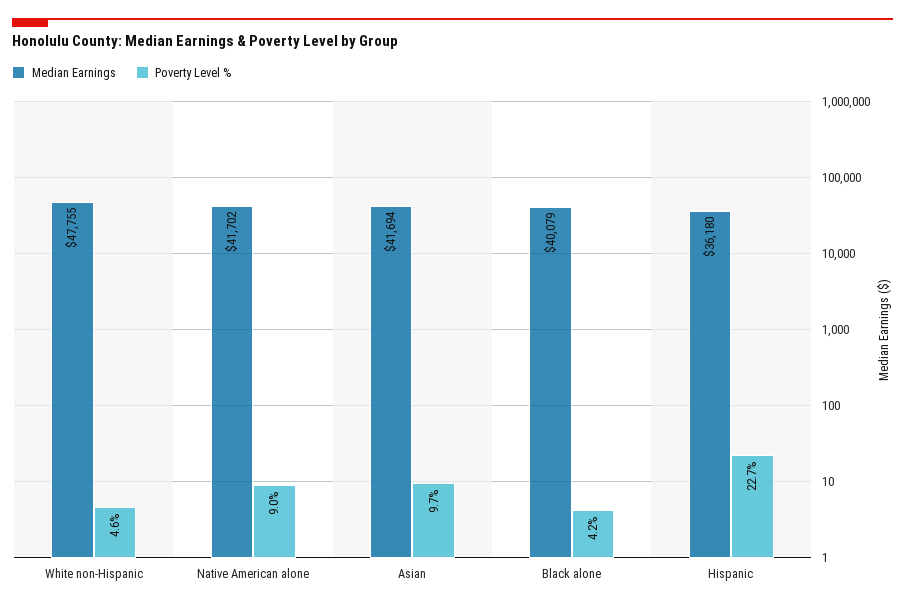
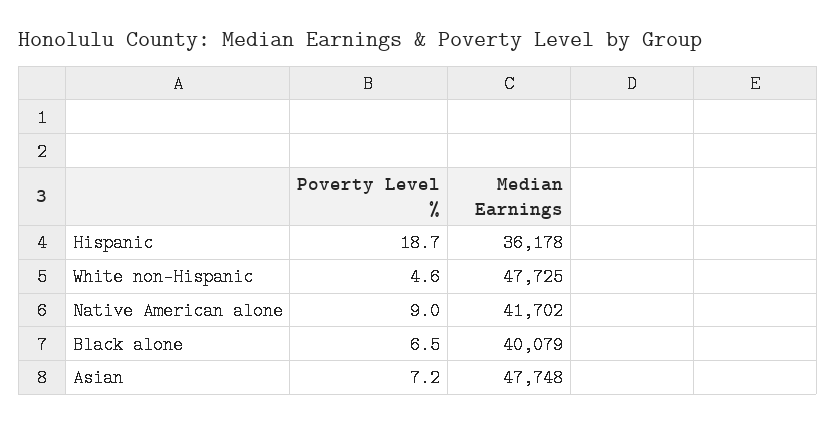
Median Earnings, White non-Hispanic: 47755 -> 47725
Median Earnings, Asian: 41694 -> 47748
Poverty Level %, Asian: 9.7 -> 7.2
Poverty Level %, Black alone: 4.2 -> 6.5
Median Earnings, Hispanic: 36180 -> 36178
Poverty Level %, Hispanic: 22.7 -> 18.7

